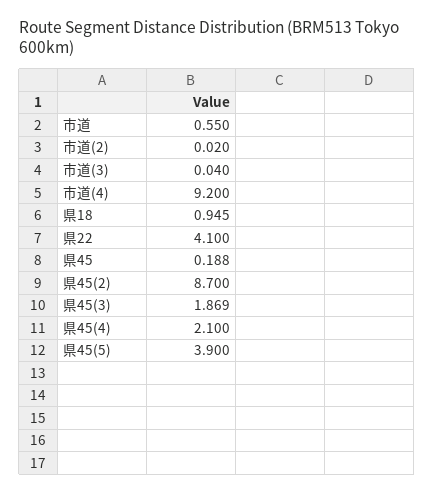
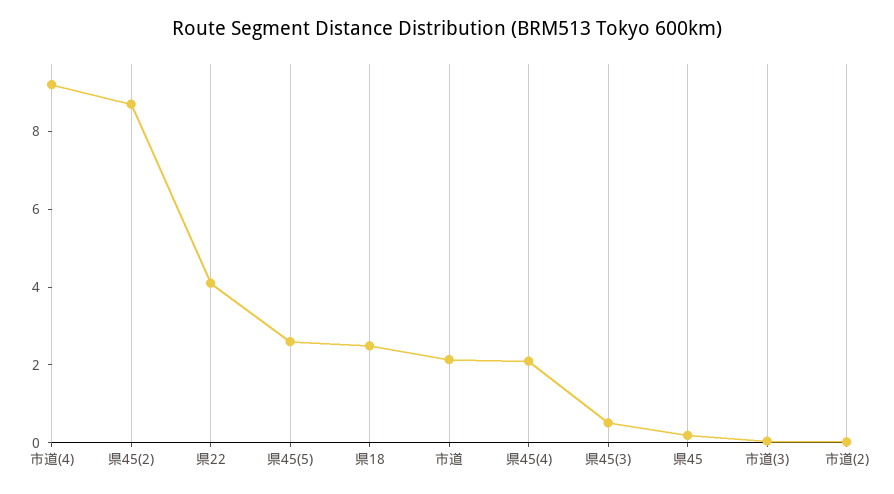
市道: 0.55 -> 2
県18: 0.945 -> 2.5
県45(3): 1.869 -> 0.5
県45(5): 3.9 -> 2.5

